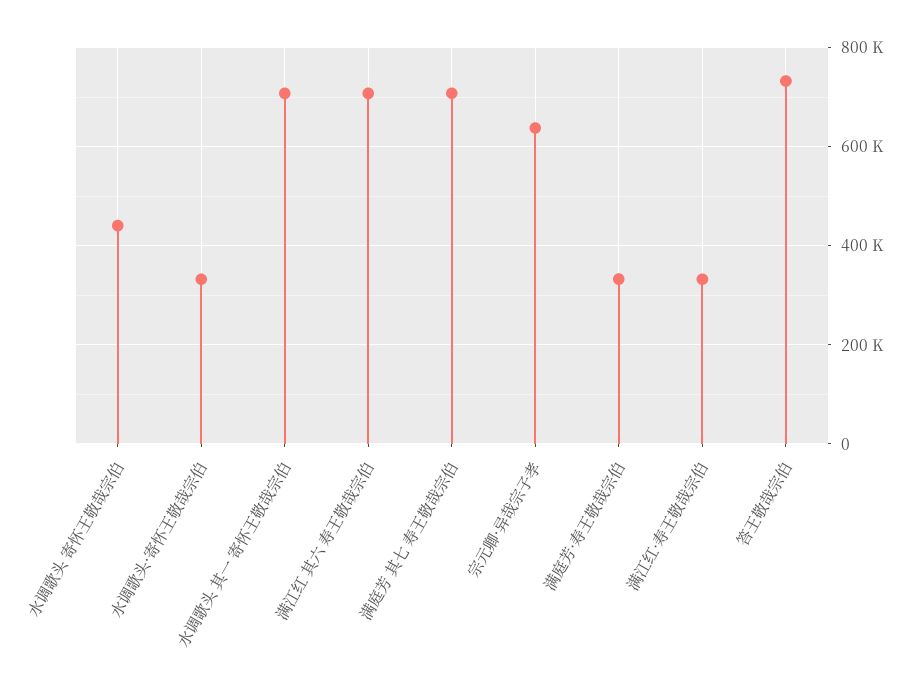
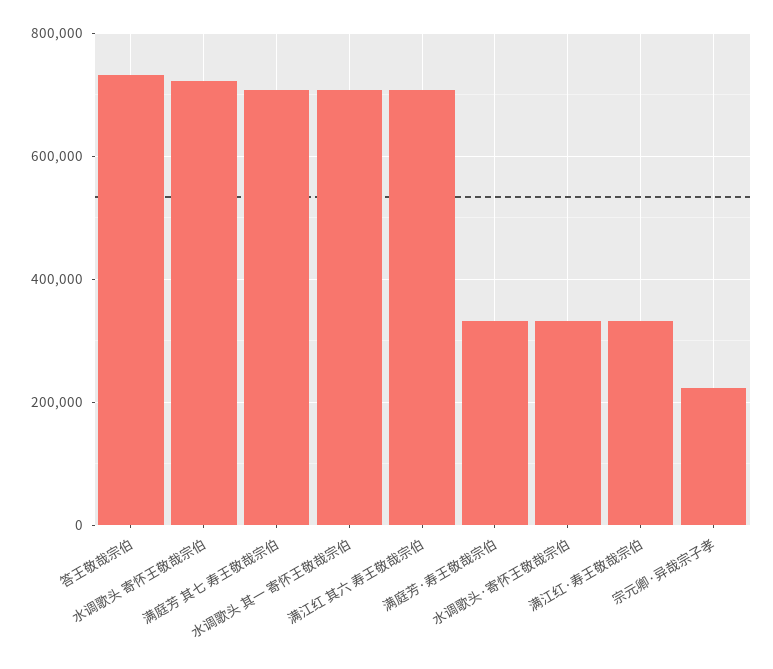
水调歌头 寄怀王敬哉宗伯: 440000 -> 720000
宗元卿·异哉宗子孝: 640000 -> 220000

